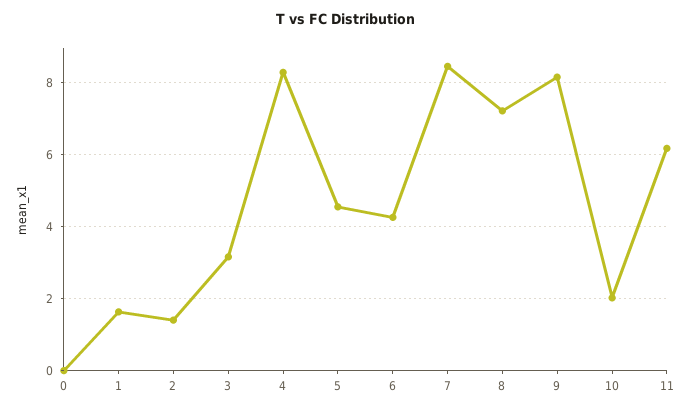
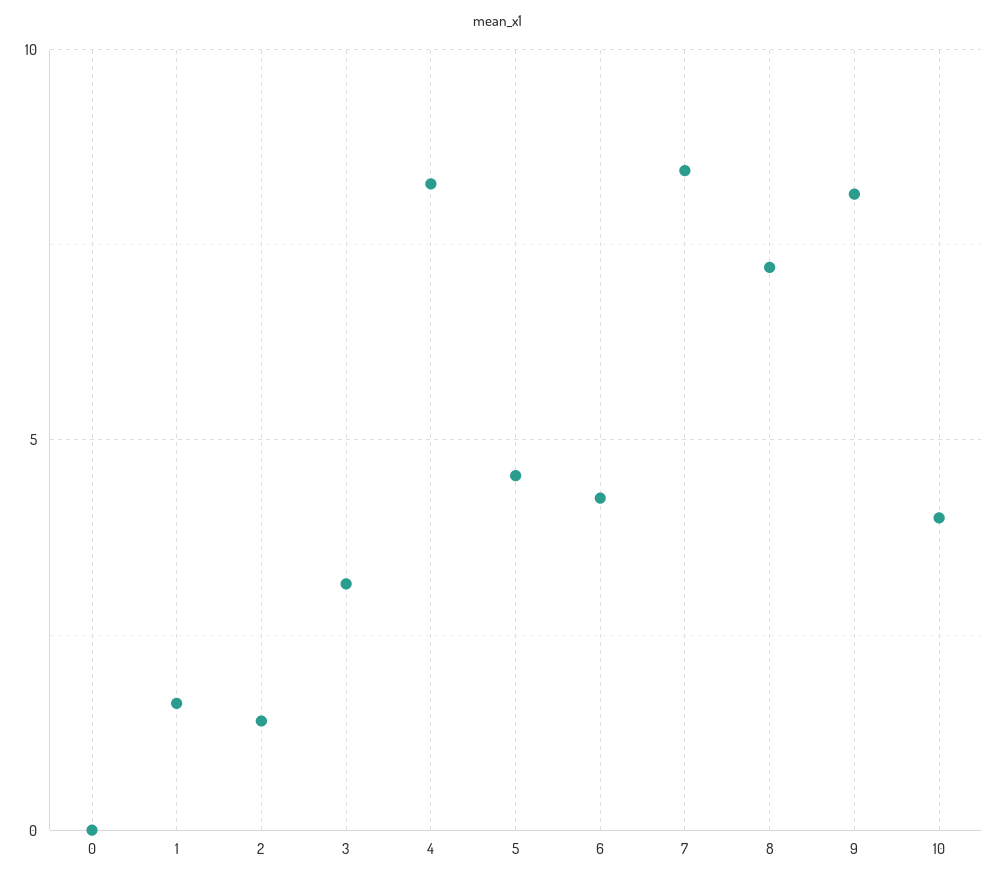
10: 2 -> 4
11: 6.2 -> none

